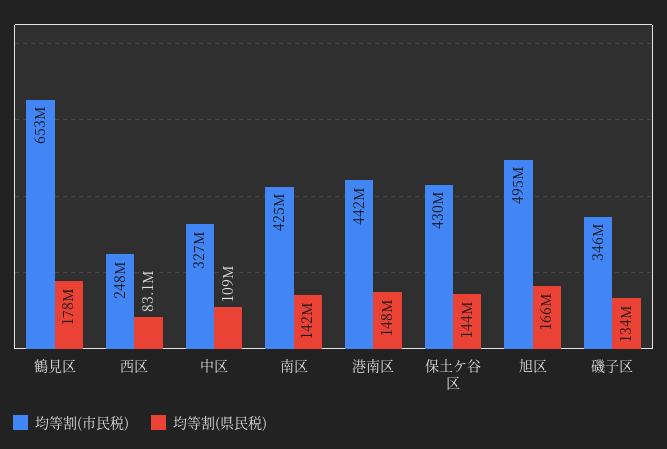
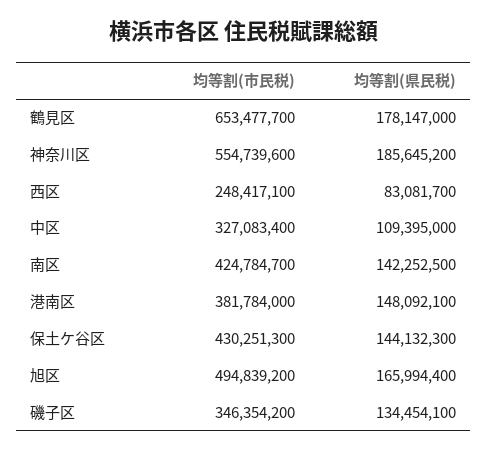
均等割(市民税), 港南区: 442000000 -> 381784000
均等割(市民税), 神奈川区: none -> 554739600
均等割(県民税), 神奈川区: none -> 185645200

